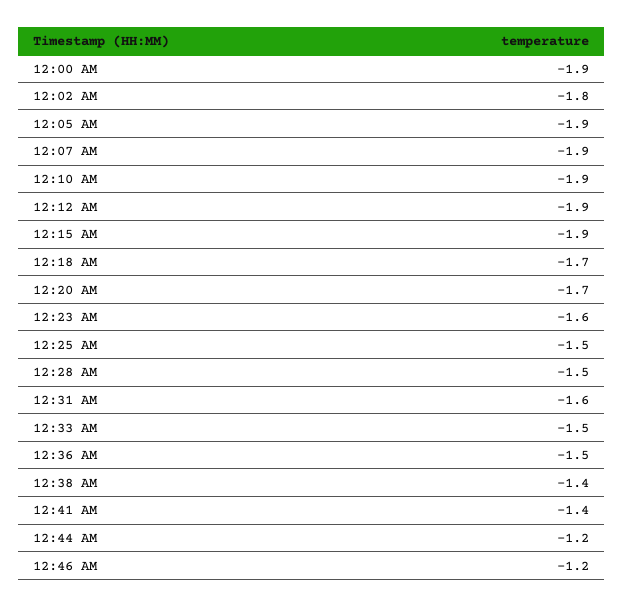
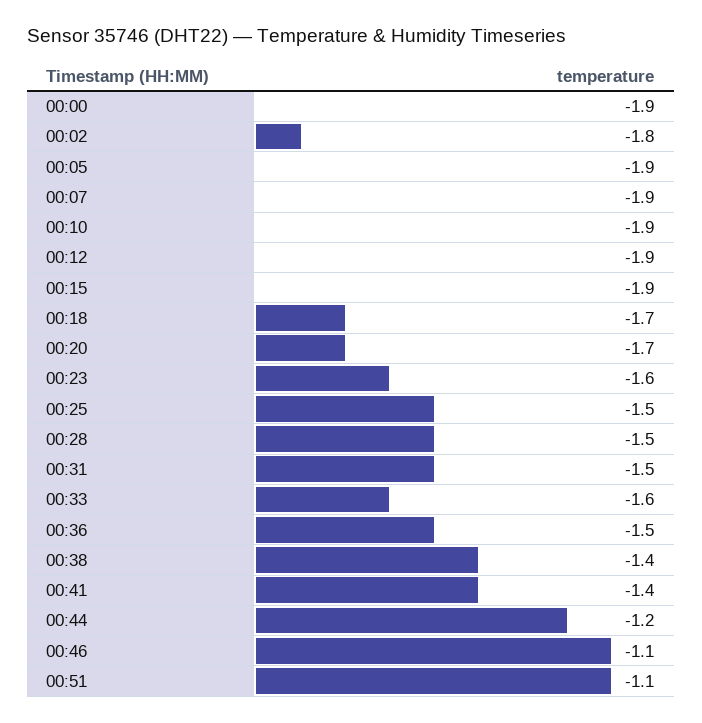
12:31 AM: -1.6 -> -1.5
12:33 AM: -1.5 -> -1.6
12:46 AM: -1.2 -> -1.1
00:51: none -> -1.1

